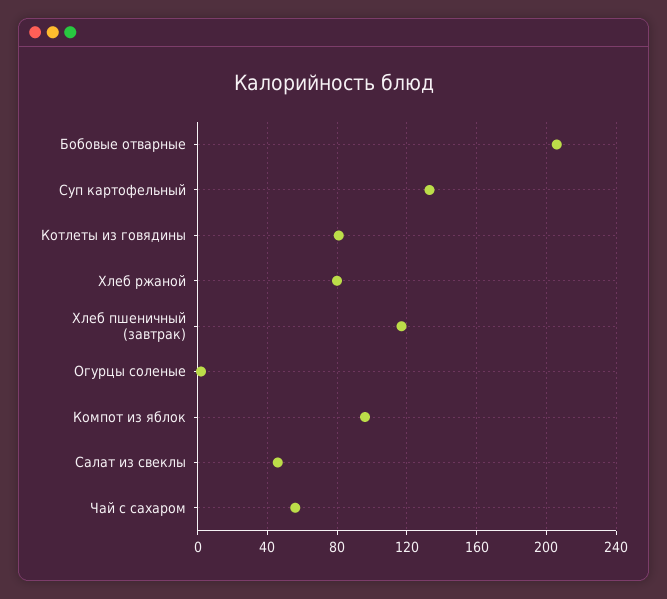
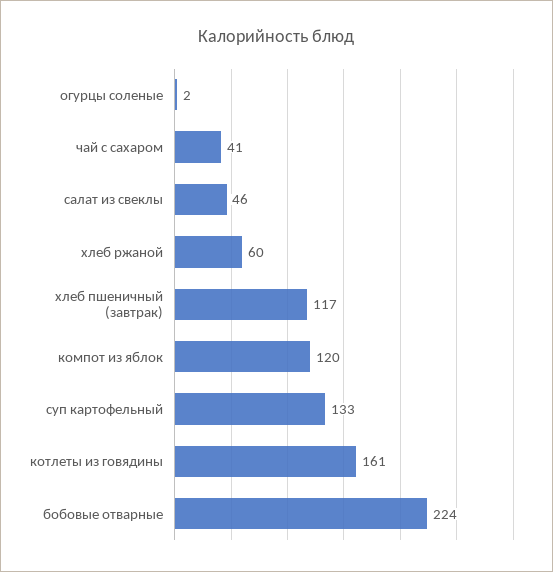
Бобовые отварные: 205 -> 224
Котлеты из говядины: 80 -> 161
Хлеб ржаной: 80 -> 60
Компот из яблок: 95 -> 120
Чай с сахаром: 55 -> 41

